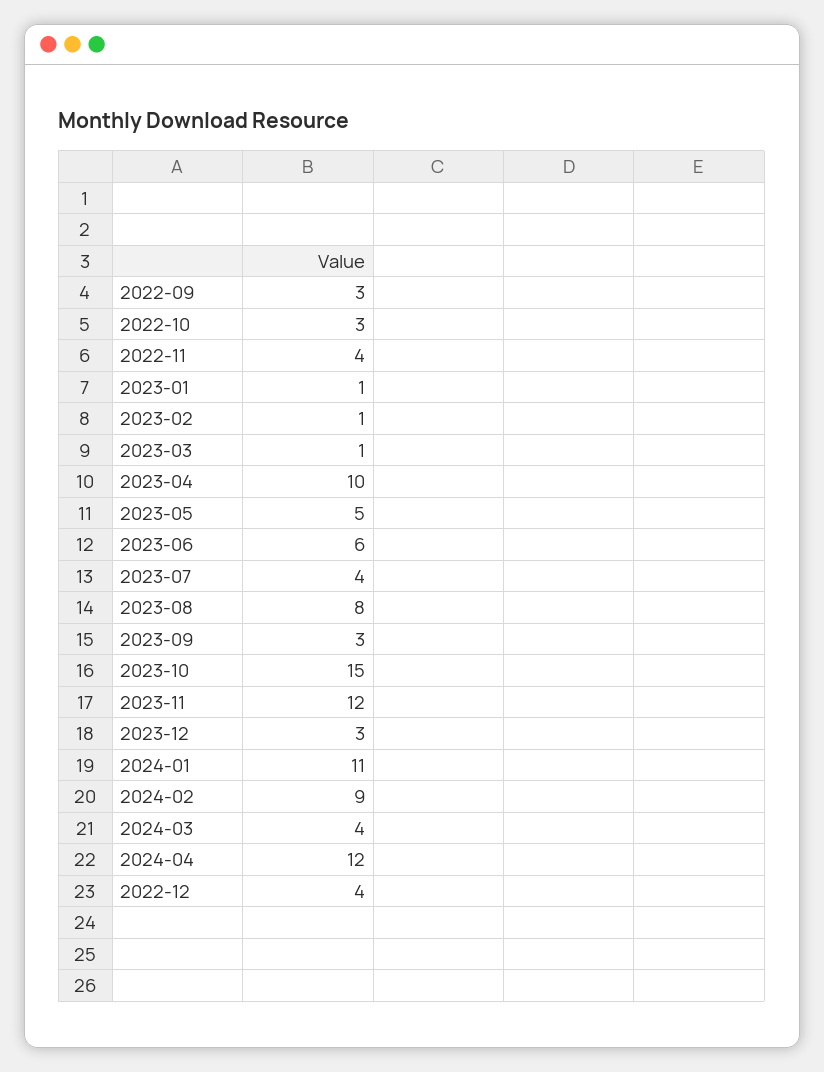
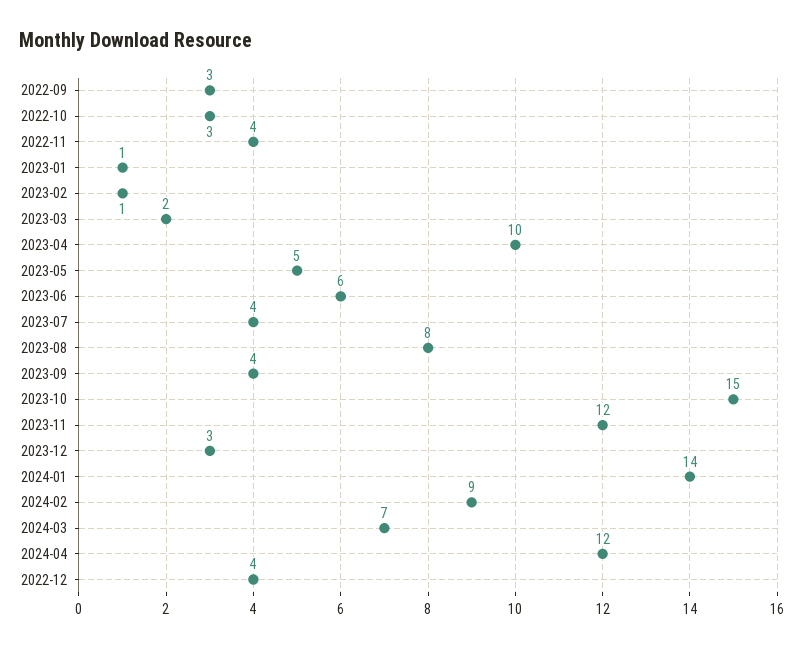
2023-03: 1 -> 2
2023-09: 3 -> 4
2024-01: 11 -> 14
2024-03: 4 -> 7

